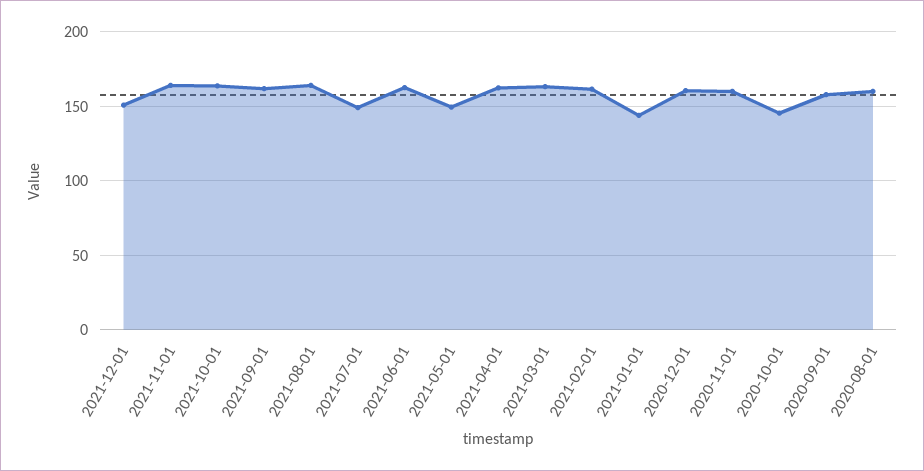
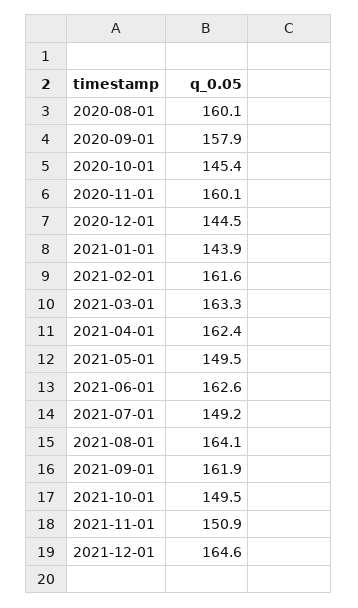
2021-12-01: 150 -> 164.6
2021-11-01: 165 -> 150.9
2021-10-01: 165 -> 149.5
2020-12-01: 160 -> 144.5

